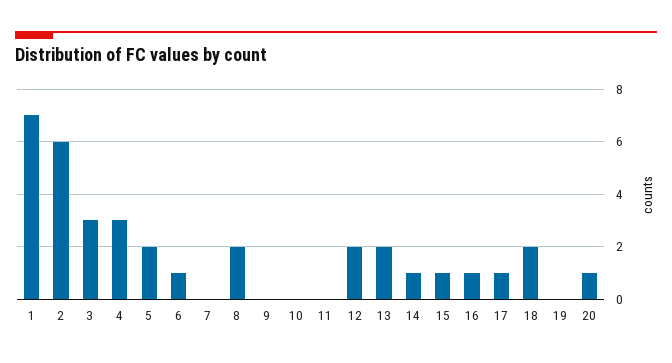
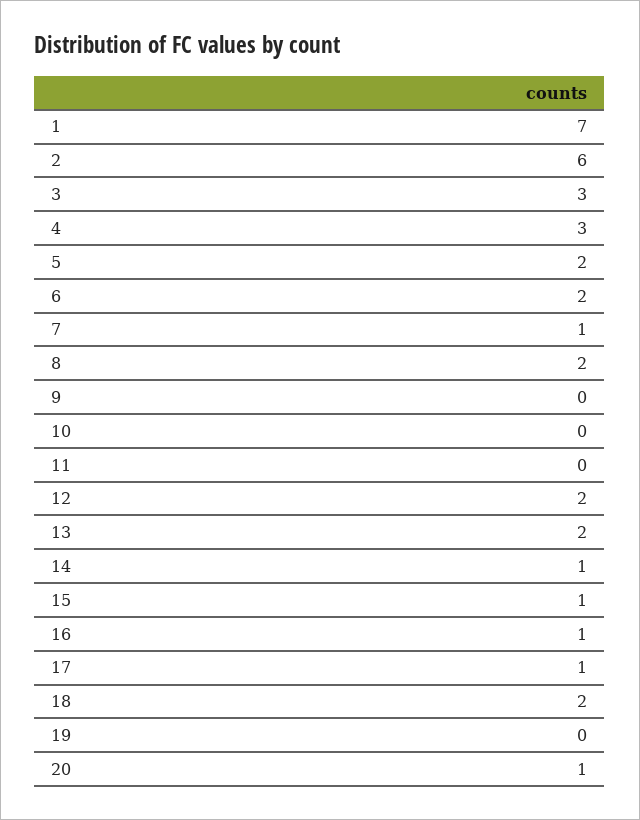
6: 1 -> 2
7: 0 -> 1

